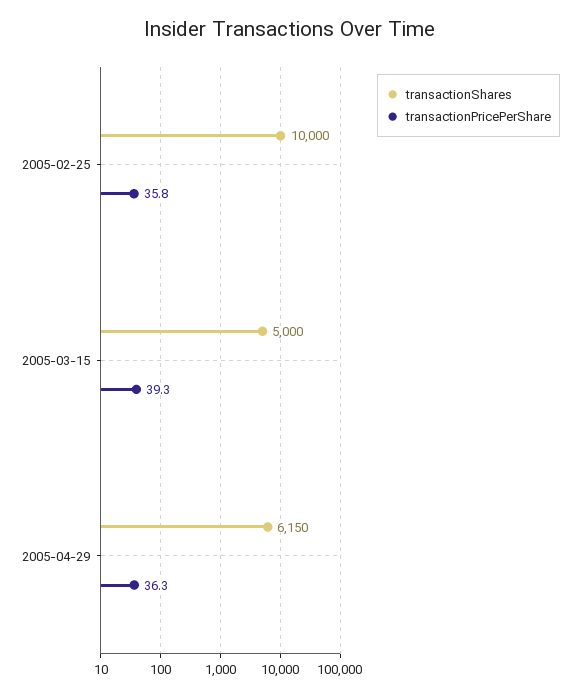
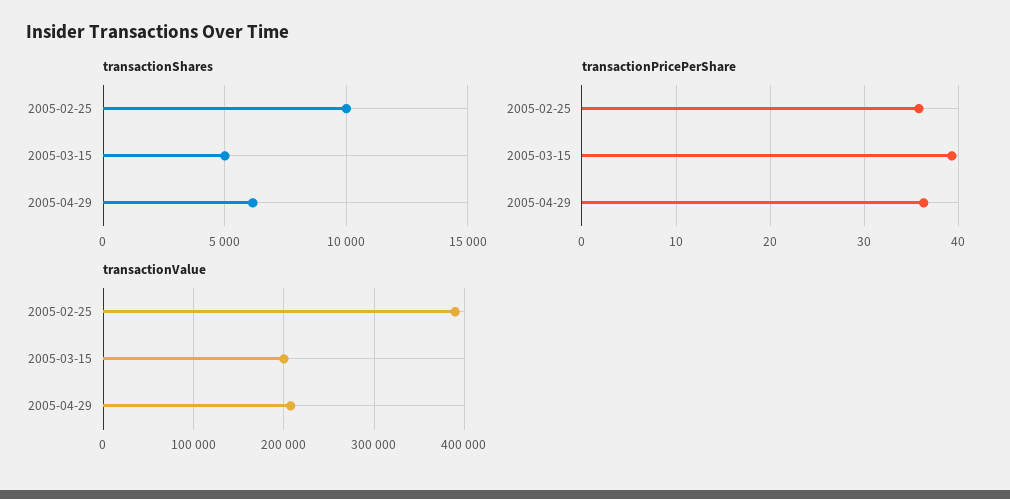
transactionValue, 2005-02-25: none -> 390000
transactionValue, 2005-03-15: none -> 200000
transactionValue, 2005-04-29: none -> 210000

